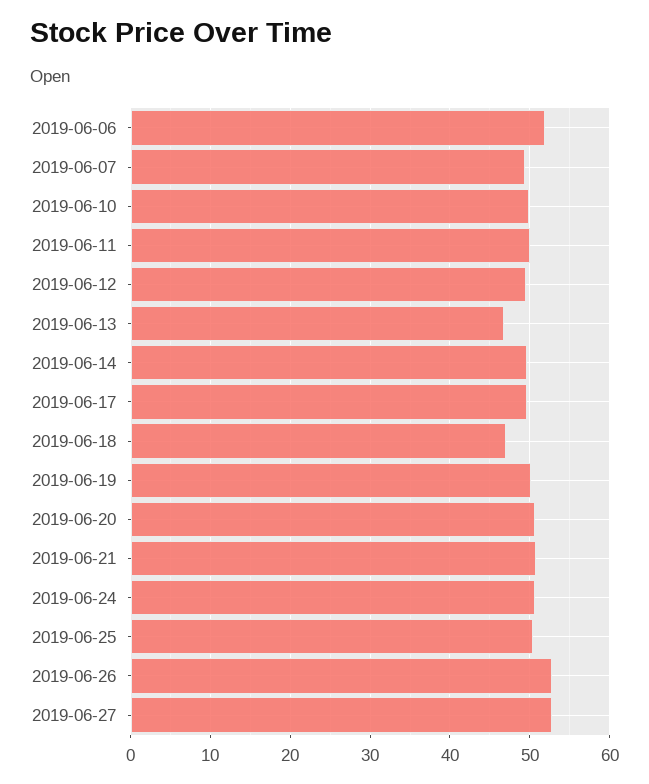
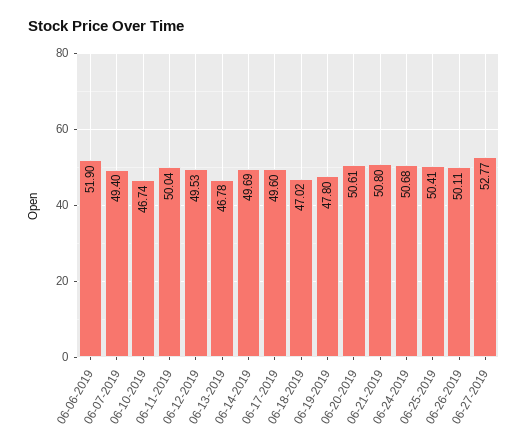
2019-06-10: 50 -> 46.74
2019-06-19: 50 -> 47.8
2019-06-26: 53 -> 50.11

